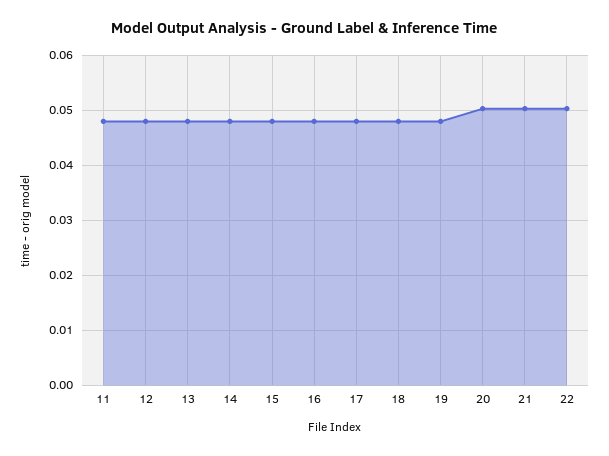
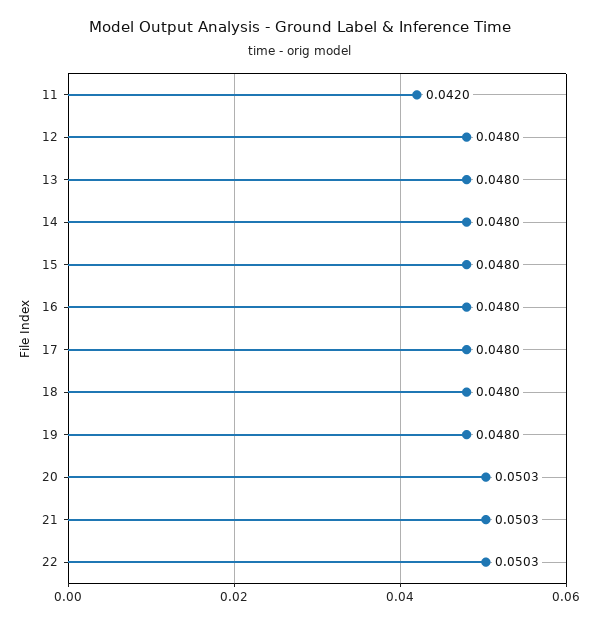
11: 0.048 -> 0.042

